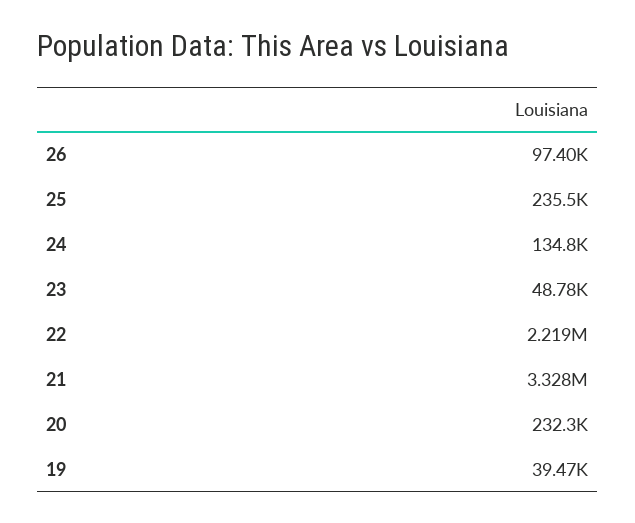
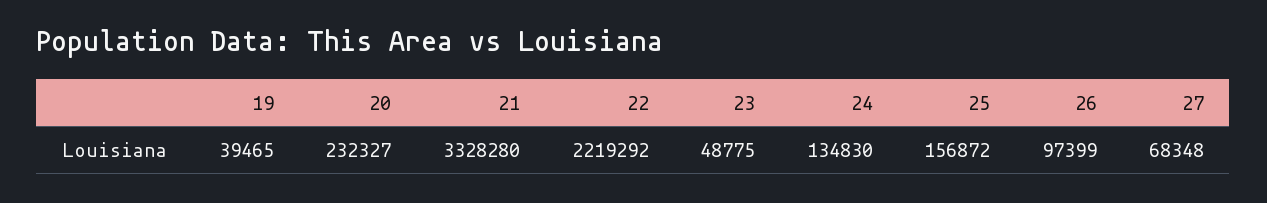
25: 235500 -> 156872
27: none -> 68348

